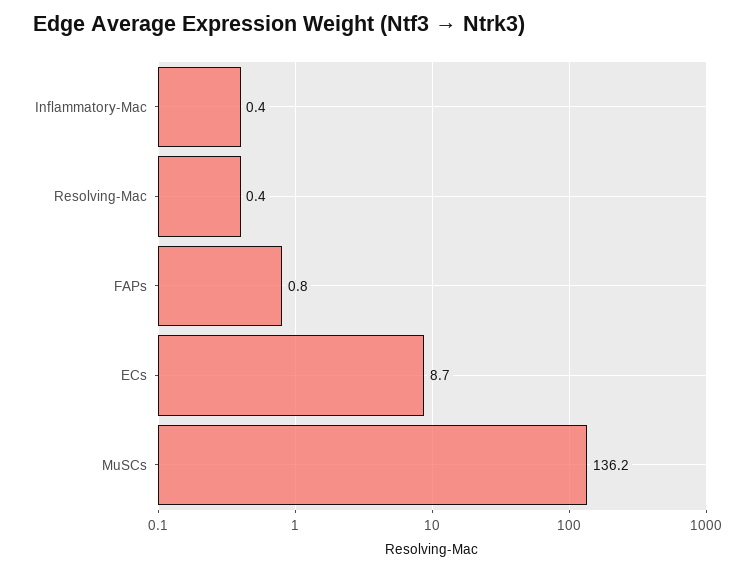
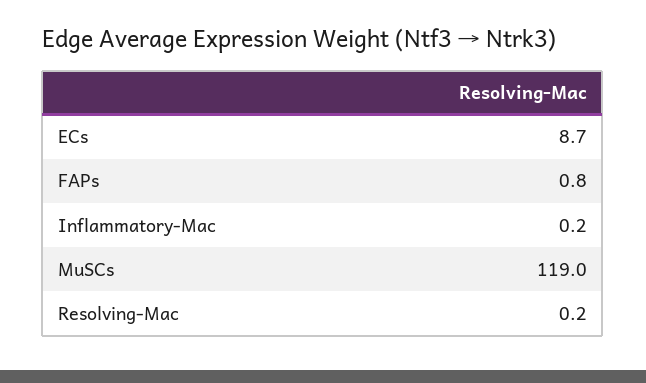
Inflammatory-Mac: 0.4 -> 0.2
Resolving-Mac: 0.4 -> 0.2
MuSCs: 136.2 -> 119

